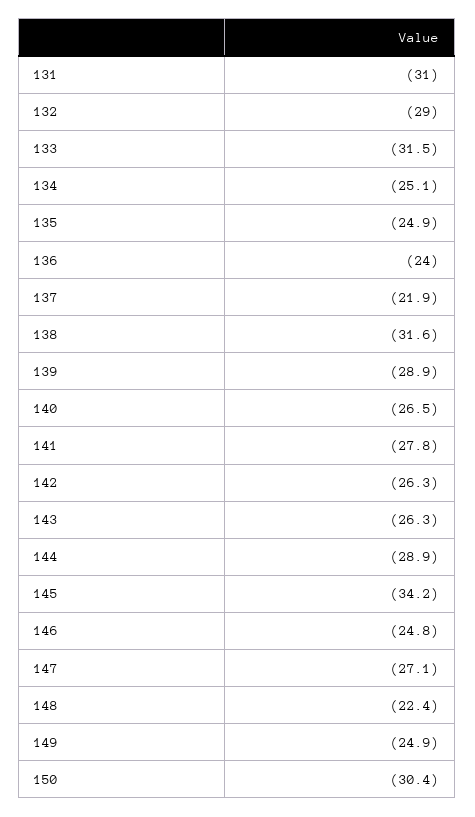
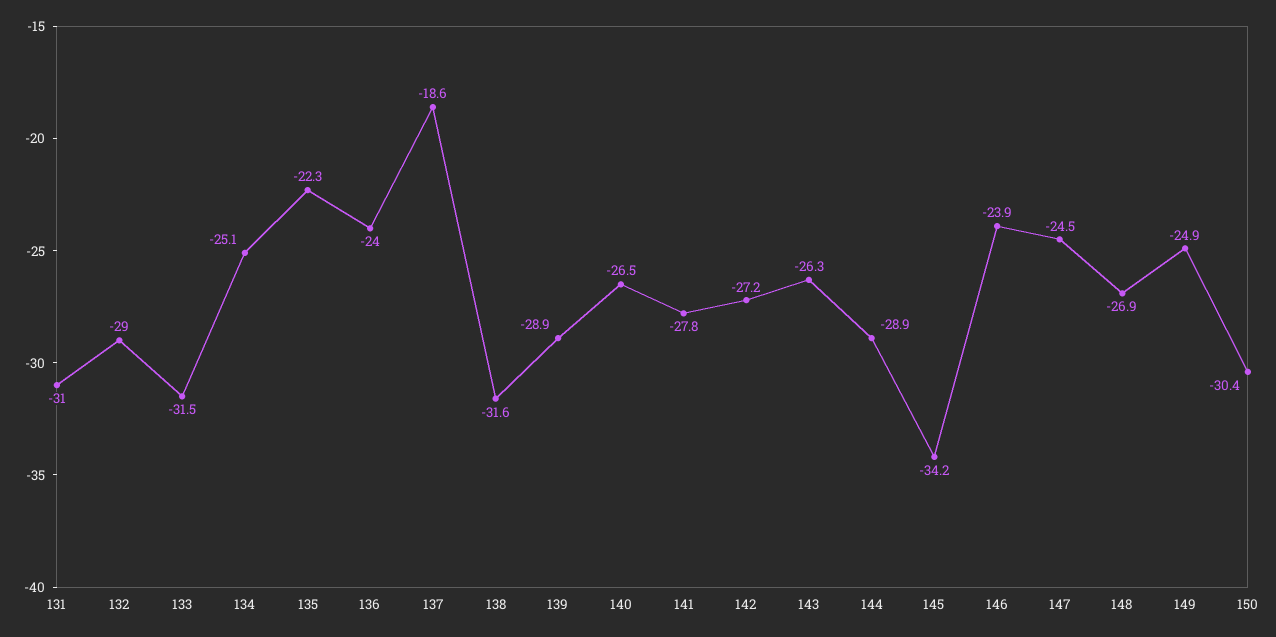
135: -24.9 -> -22.3
137: -21.9 -> -18.6
142: -26.3 -> -27.2
146: -24.8 -> -23.9
147: -27.1 -> -24.5
148: -22.4 -> -26.9

